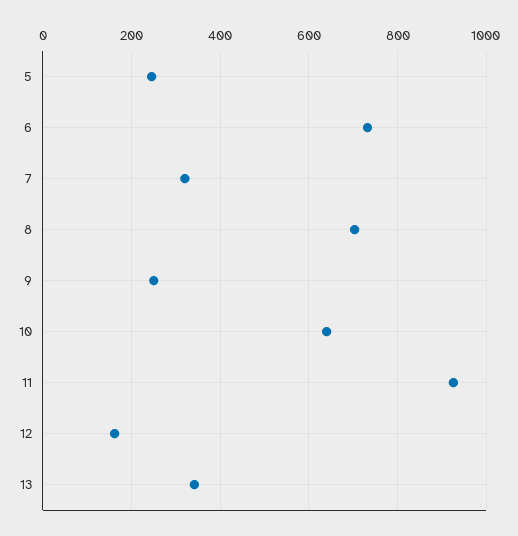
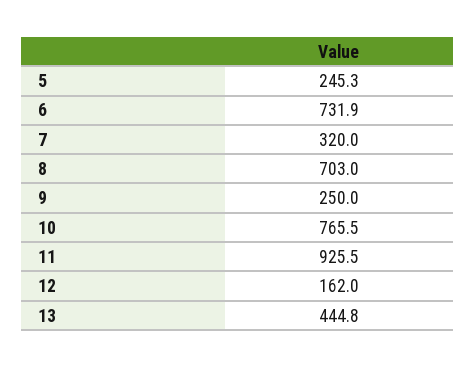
10: 640 -> 765.5
13: 340 -> 444.8

